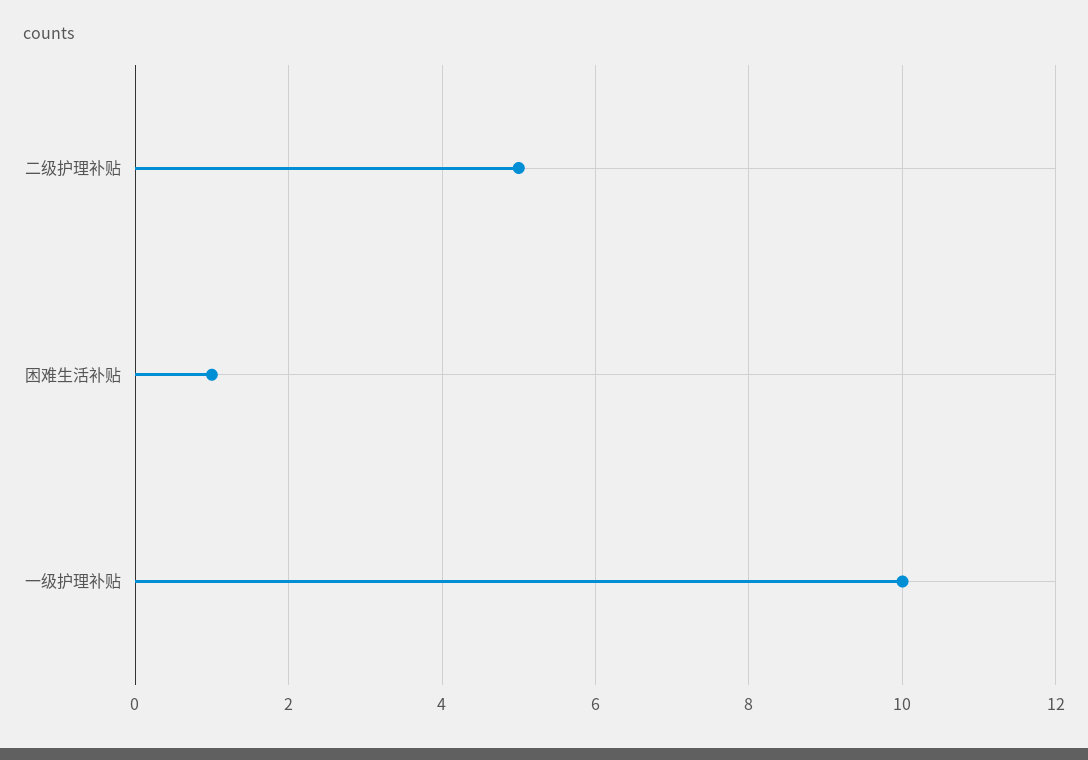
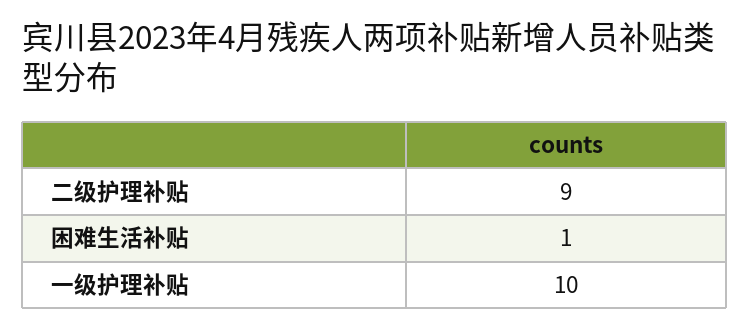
二级护理补贴: 5 -> 9

